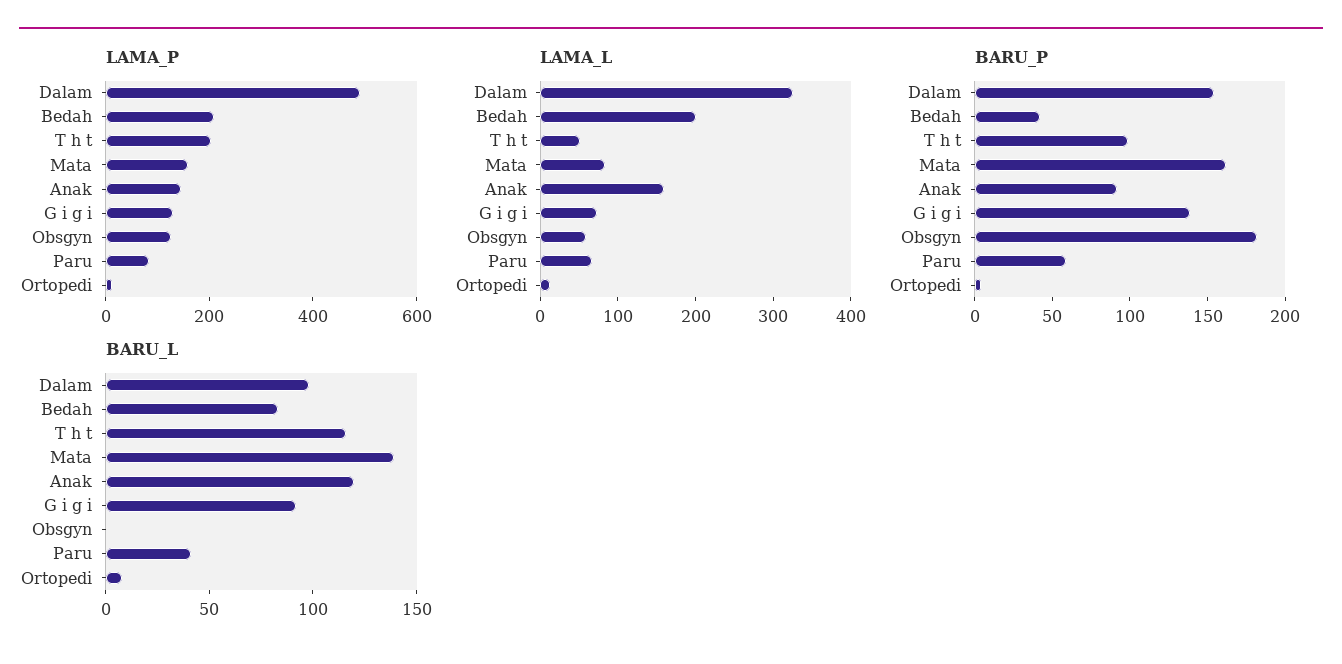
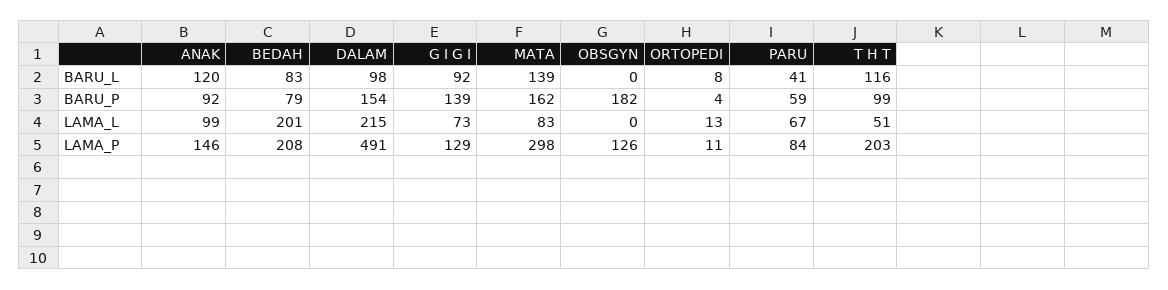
LAMA_P, Mata: 150 -> 298
LAMA_L, Dalam: 320 -> 215
LAMA_L, Anak: 160 -> 99
LAMA_L, Obsgyn: 60 -> 0
BARU_P, Bedah: 40 -> 79

